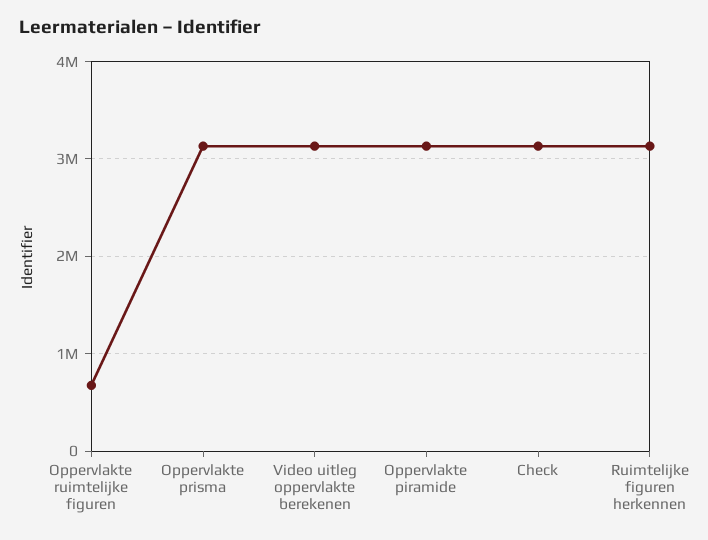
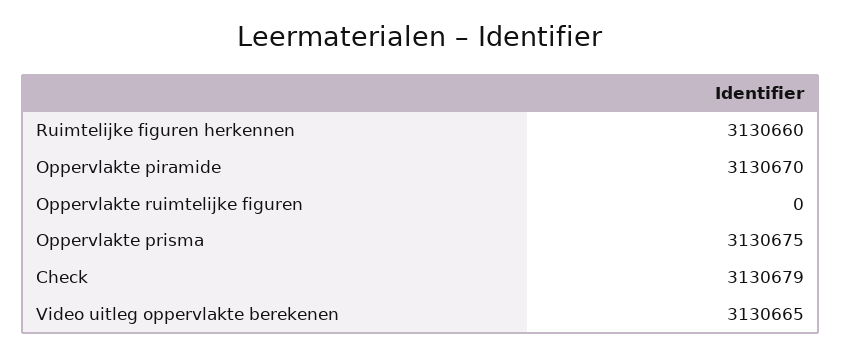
Oppervlakte ruimtelijke figuren: 700000 -> 0

